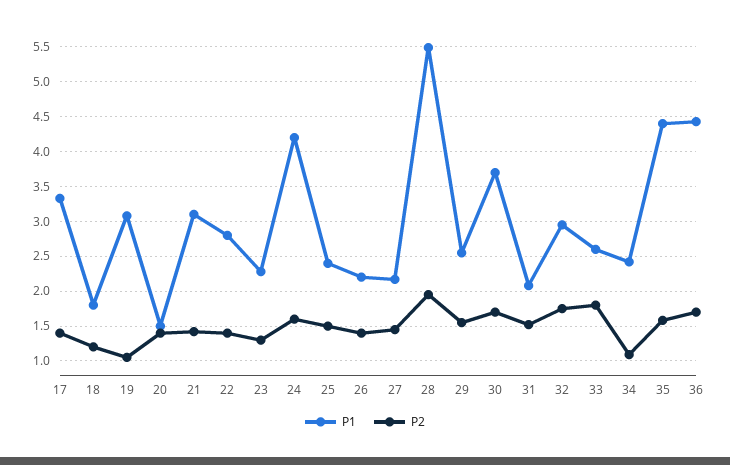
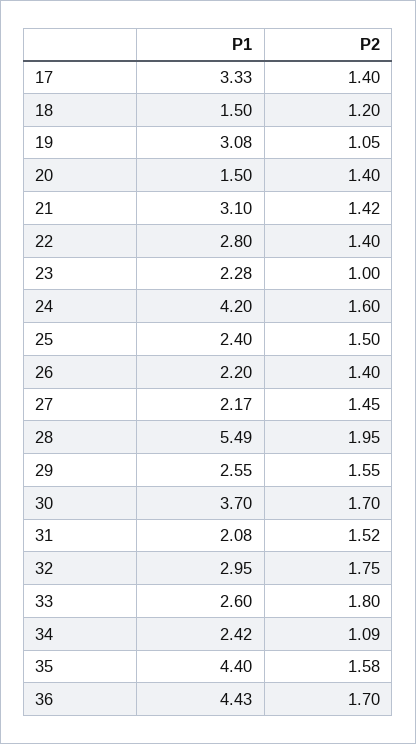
P1, 18: 1.8 -> 1.5
P2, 23: 1.3 -> 1

